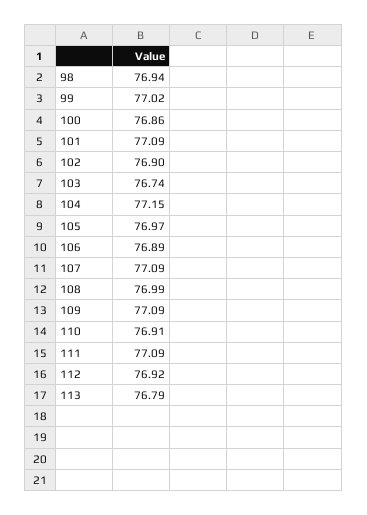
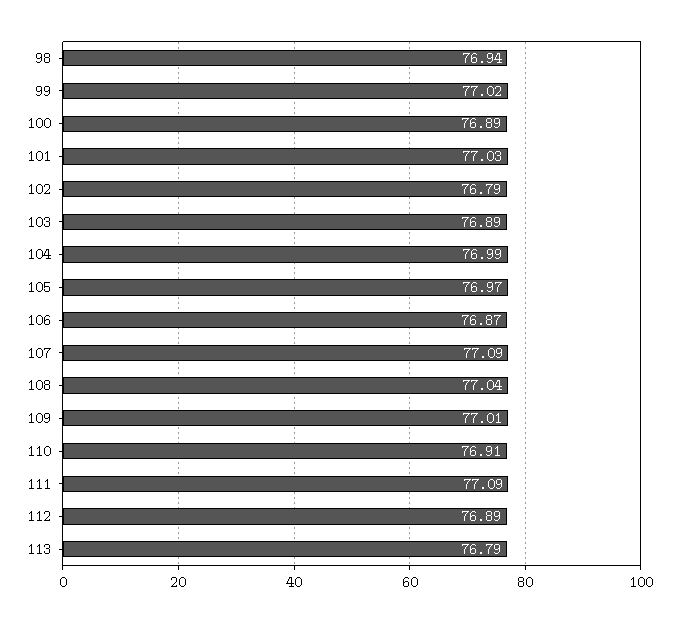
100: 76.86 -> 76.89
101: 77.09 -> 77.03
102: 76.9 -> 76.79
103: 76.74 -> 76.89
104: 77.15 -> 76.99
106: 76.89 -> 76.87
108: 76.99 -> 77.04
109: 77.09 -> 77.01
112: 76.92 -> 76.89

